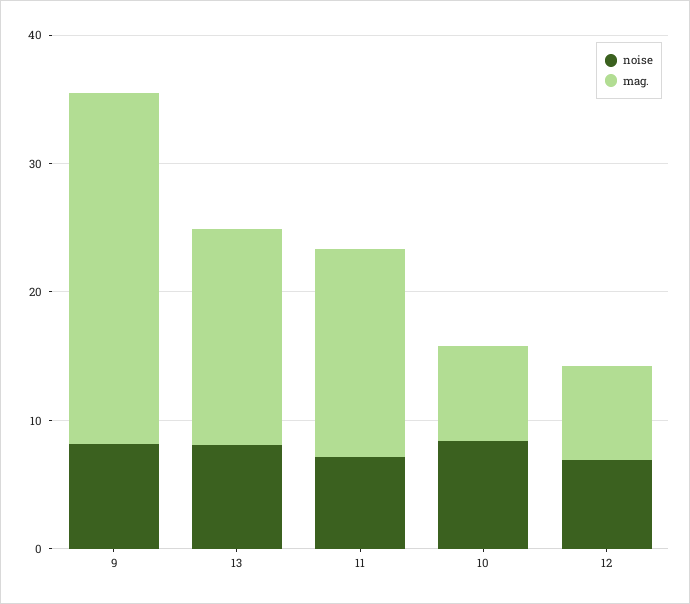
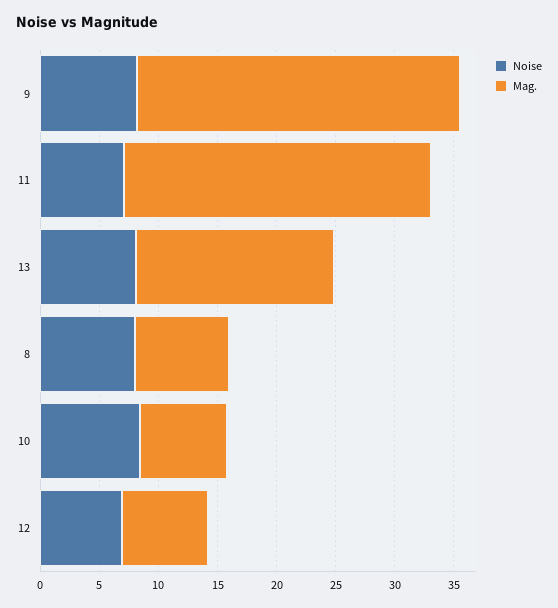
mag., 11: 16 -> 26
noise, 8: none -> 8
mag., 8: none -> 8

